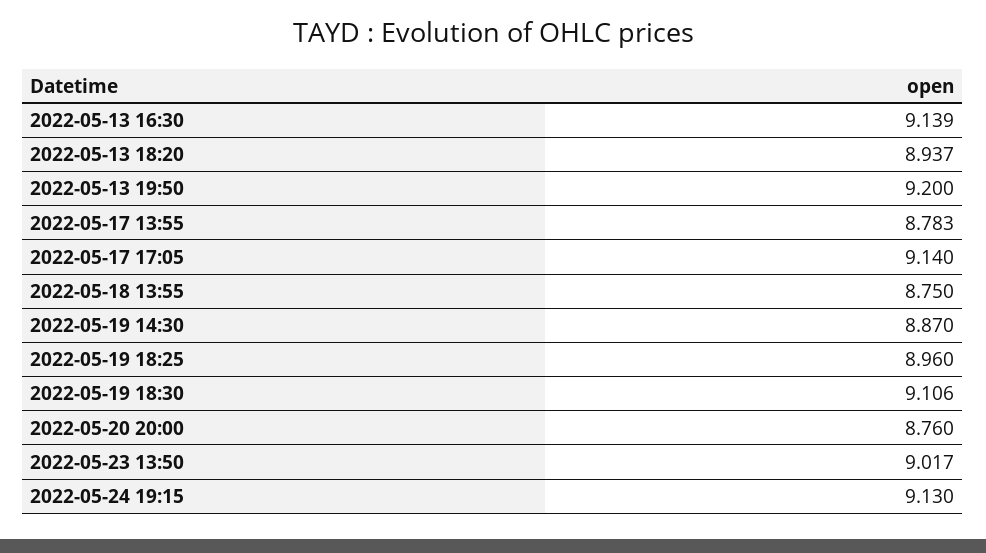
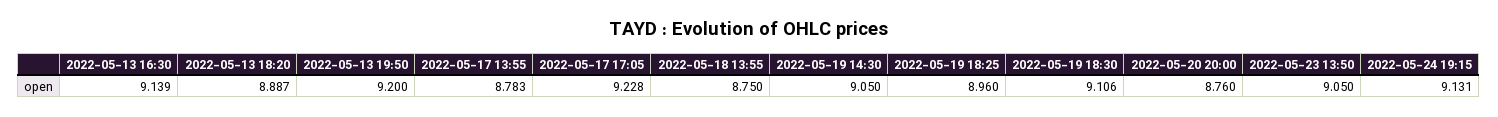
2022-05-13 18:20: 8.937 -> 8.887
2022-05-17 17:05: 9.14 -> 9.228
2022-05-19 14:30: 8.87 -> 9.05
2022-05-23 13:50: 9.017 -> 9.05
2022-05-24 19:15: 9.13 -> 9.131

